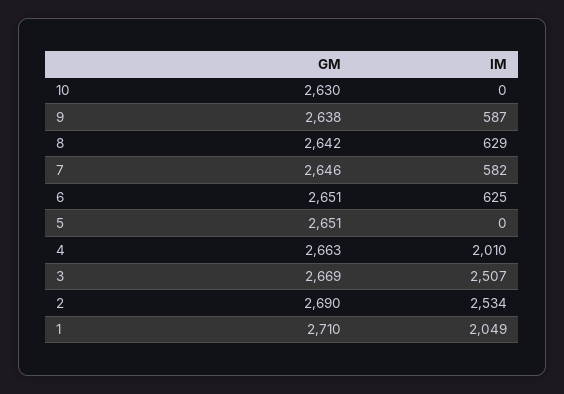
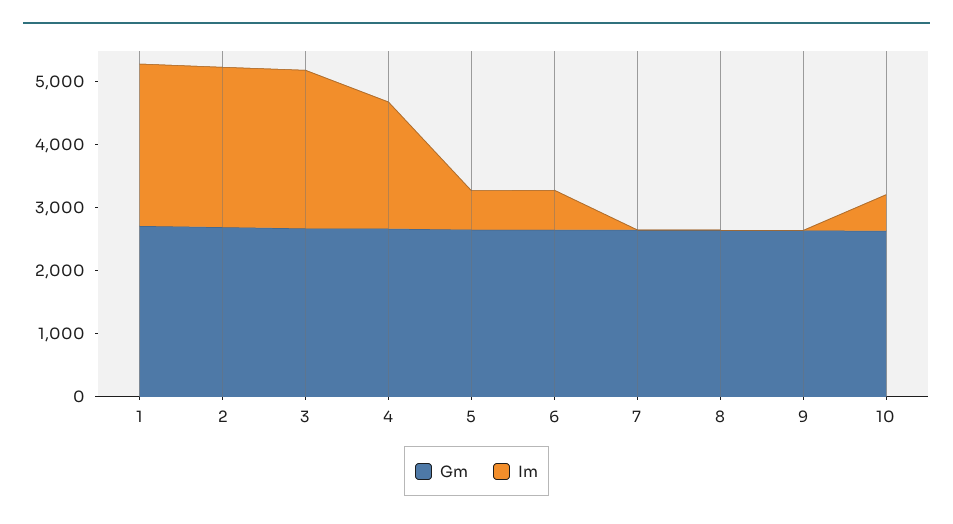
IM, 10: 0 -> 600
IM, 9: 587 -> 0
IM, 8: 629 -> 0
IM, 7: 582 -> 0
IM, 5: 0 -> 600
IM, 1: 2049 -> 2600

